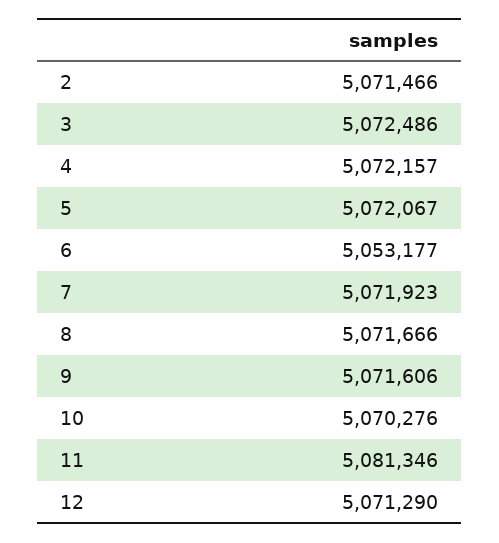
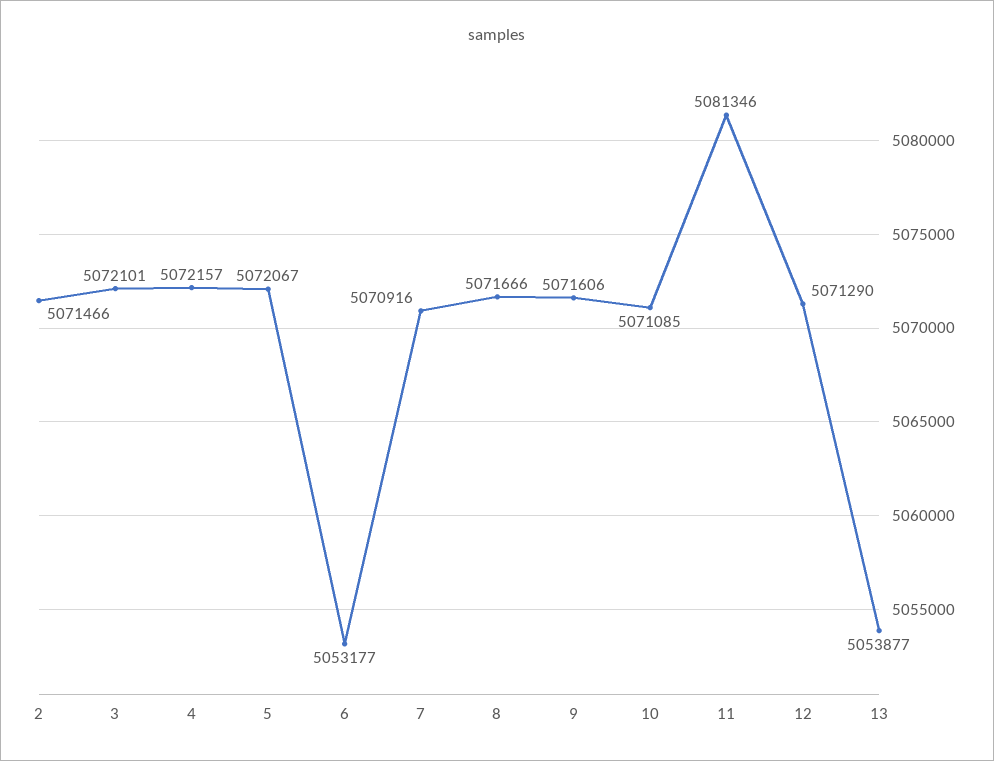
3: 5072486 -> 5072101
7: 5071923 -> 5070916
10: 5070276 -> 5071085
13: none -> 5053877

